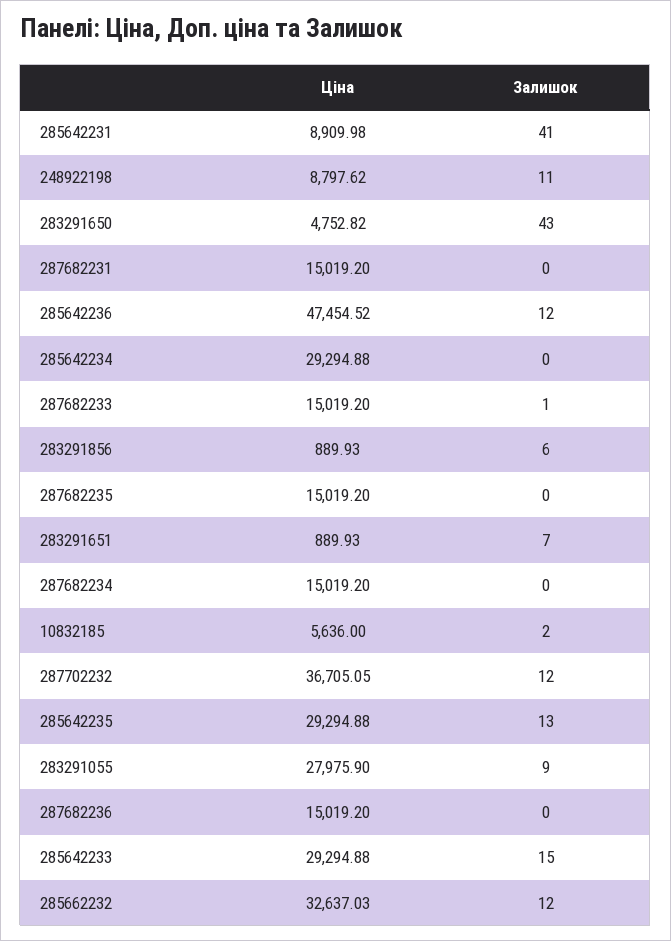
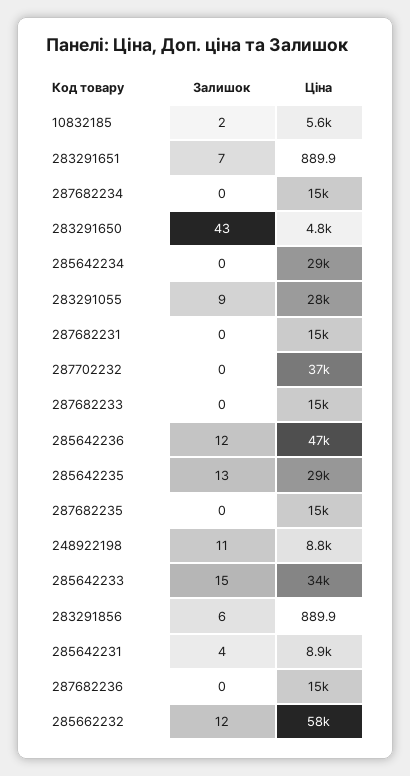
Залишок, 285642231: 41 -> 4
Залишок, 287682233: 1 -> 0
Залишок, 287702232: 12 -> 0
Ціна, 285642233: 29294.88 -> 34000
Ціна, 285662232: 32637.03 -> 58000

